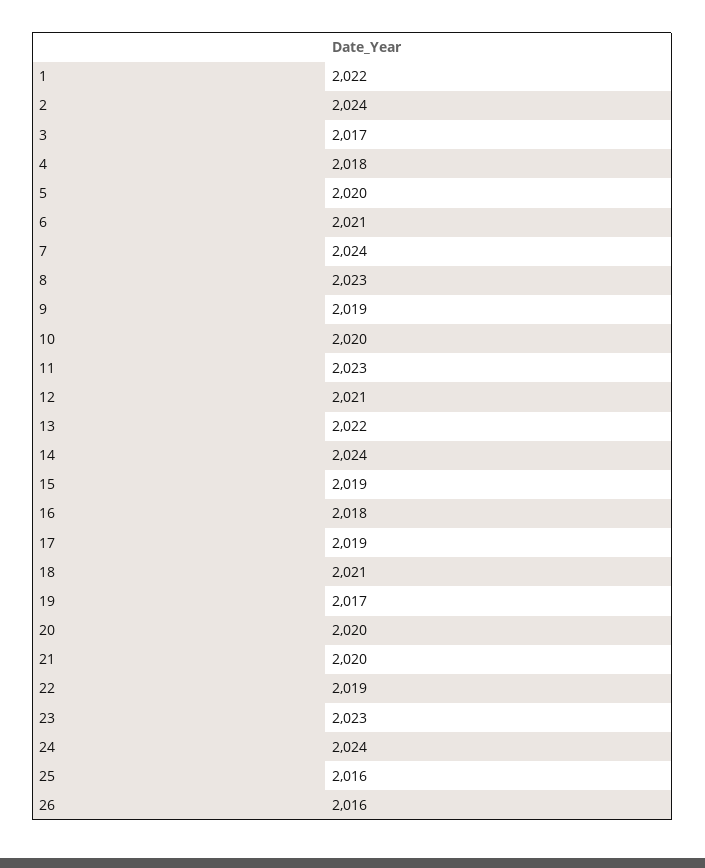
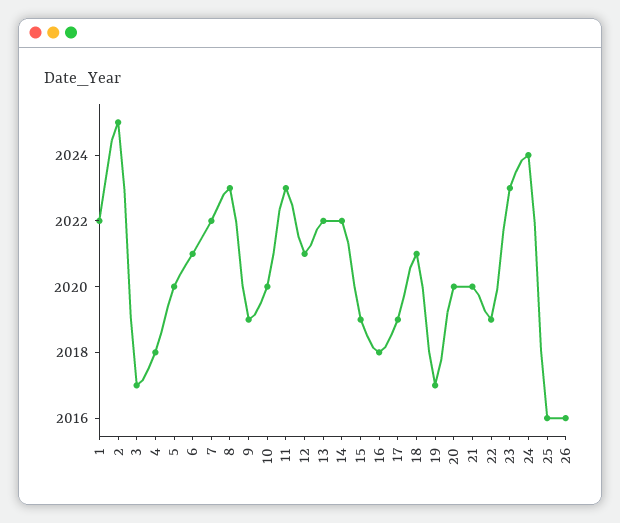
2: 2024 -> 2025
7: 2024 -> 2022
14: 2024 -> 2022

